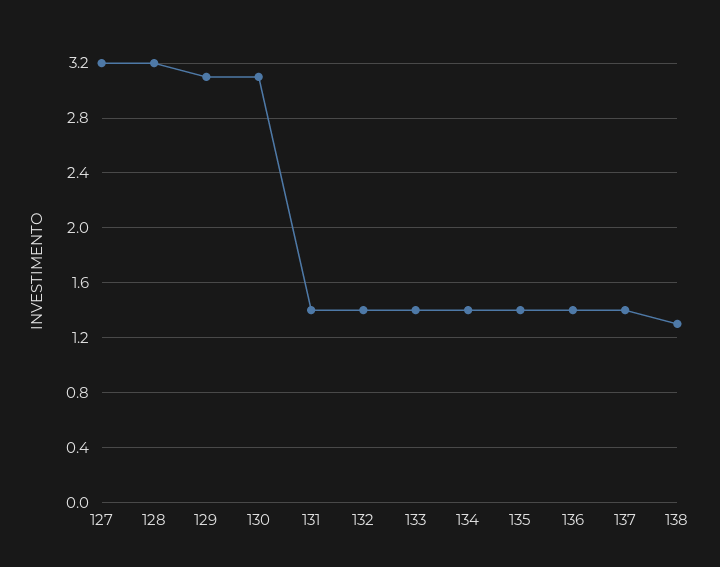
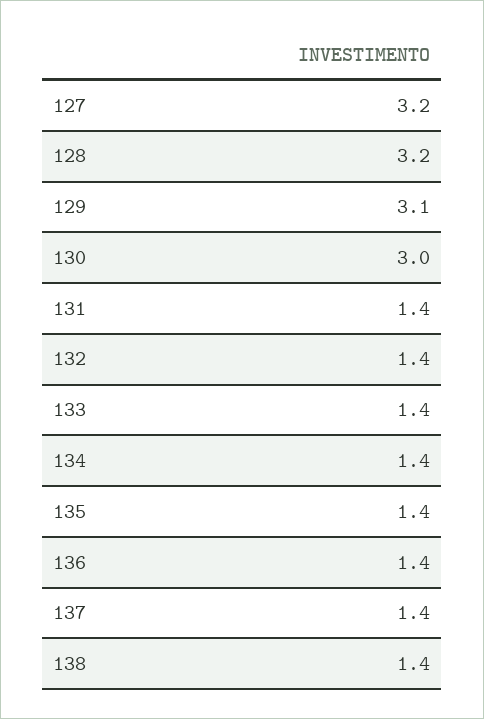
130: 3.1 -> 3
138: 1.3 -> 1.4

